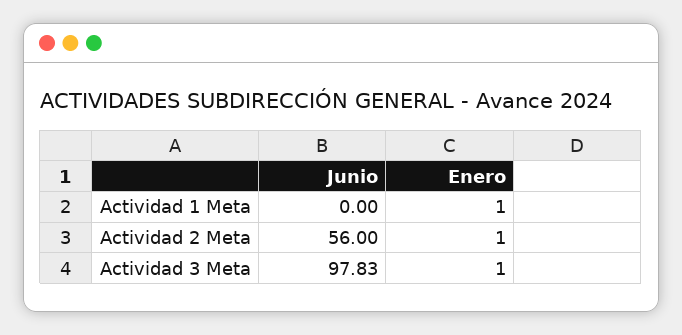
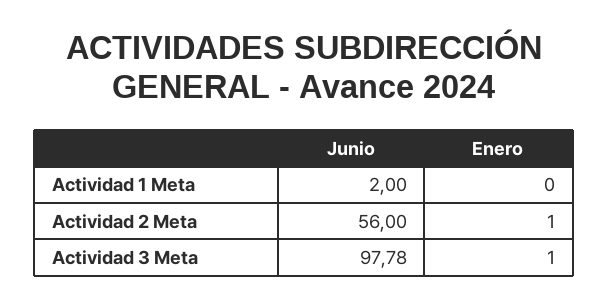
Junio, Actividad 1 Meta: 0 -> 2
Enero, Actividad 1 Meta: 1 -> 0
Junio, Actividad 3 Meta: 97.83 -> 97.78

